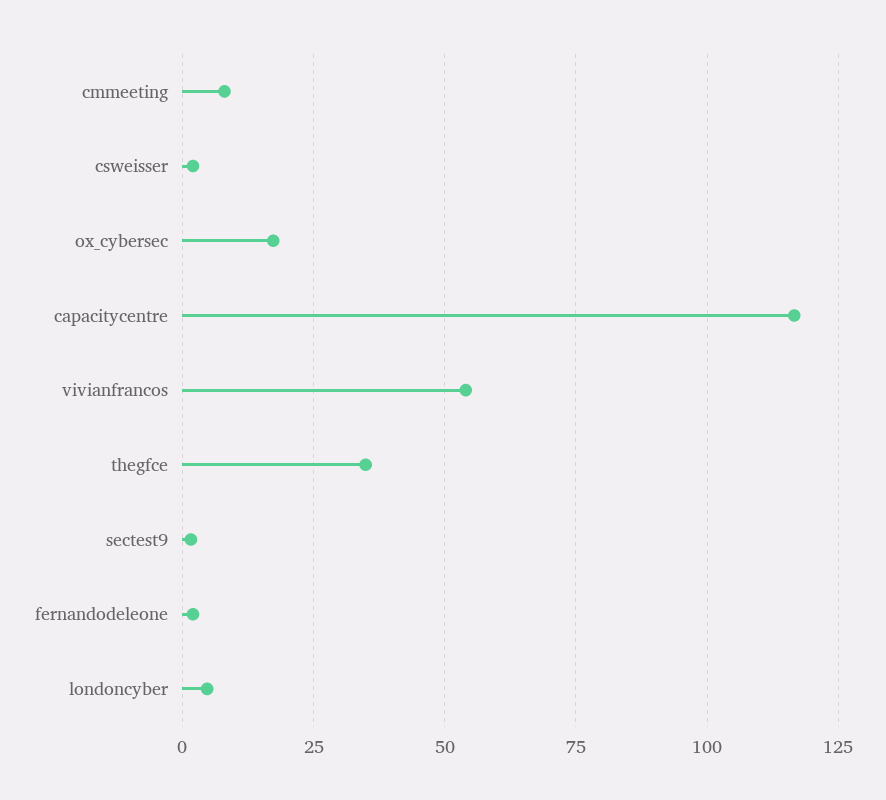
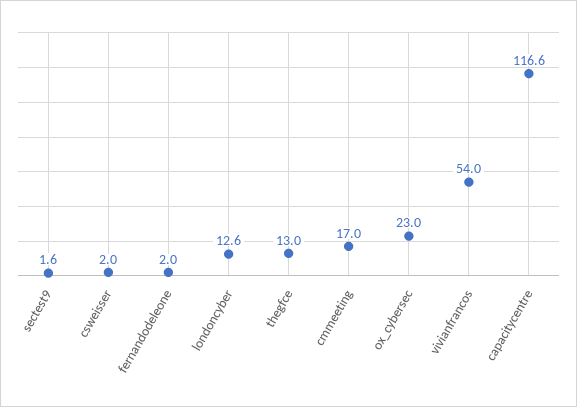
cmmeeting: 7.5 -> 17
ox_cybersec: 17.5 -> 23
thegfce: 35 -> 13
londoncyber: 5 -> 12.6

